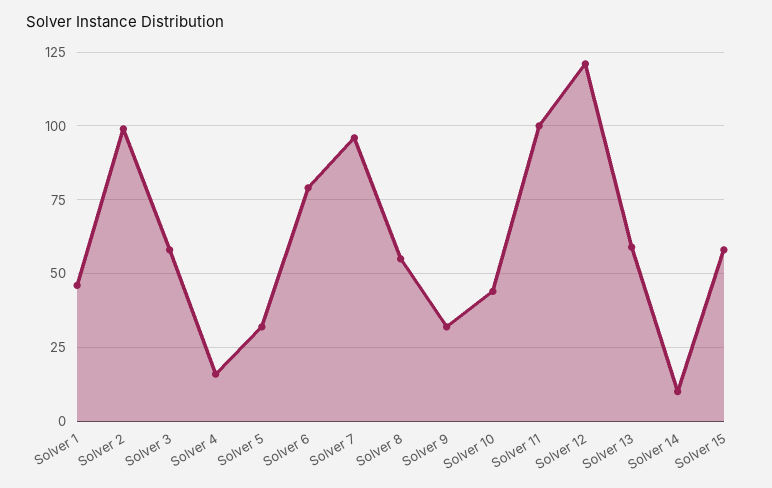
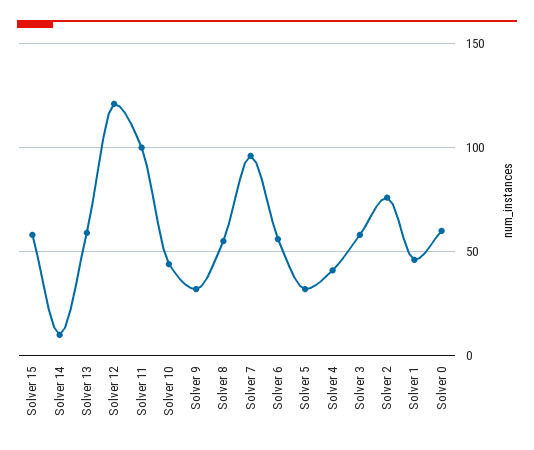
Solver 2: 100 -> 75
Solver 4: 15 -> 40
Solver 6: 80 -> 55
Solver 0: none -> 60

